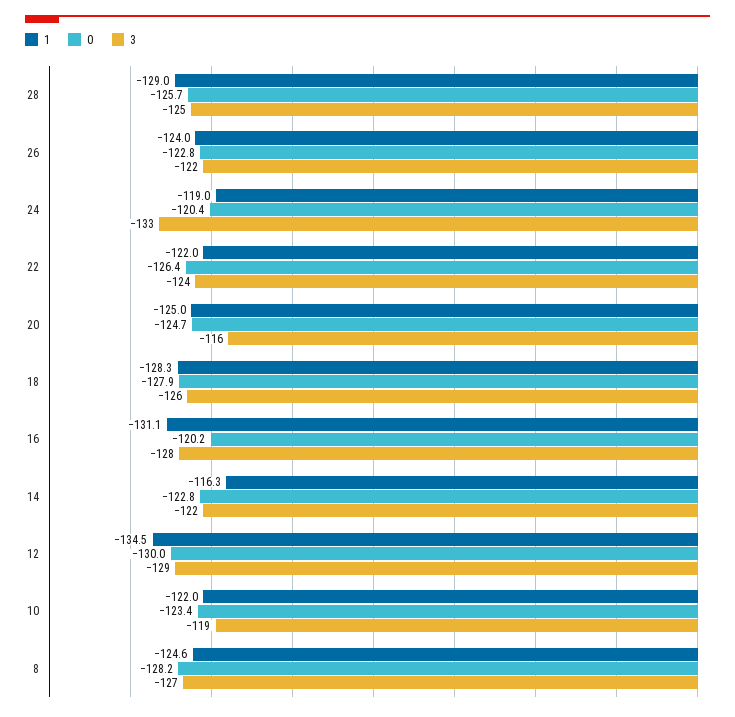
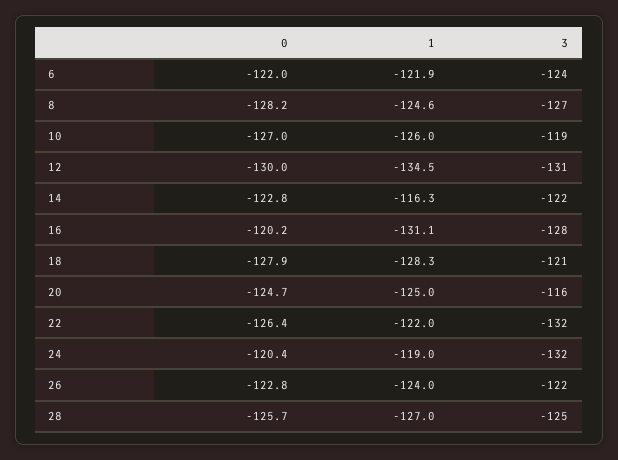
1, 28: -129 -> -127
3, 24: -133 -> -132
3, 22: -124 -> -132
3, 18: -126 -> -121
3, 12: -129 -> -131
1, 10: -122 -> -126
0, 10: -123.4 -> -127
0, 6: none -> -122
1, 6: none -> -121.9
3, 6: none -> -124

